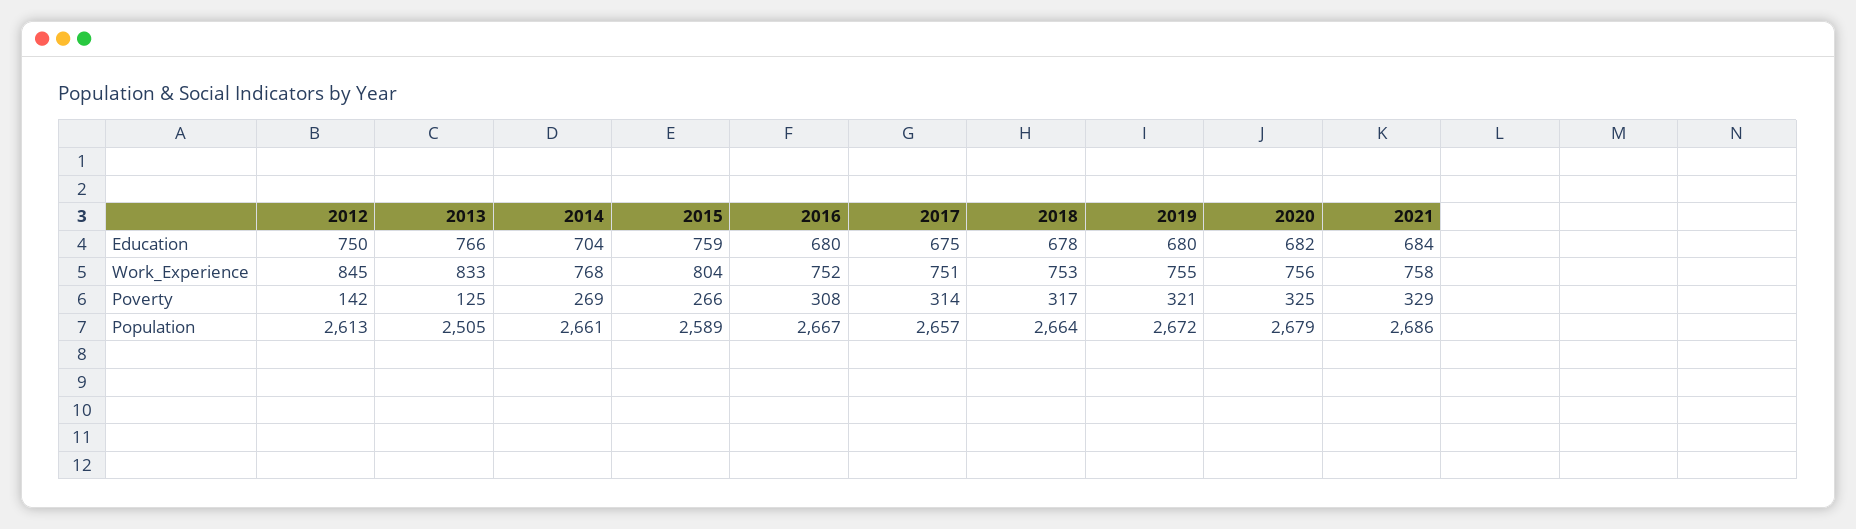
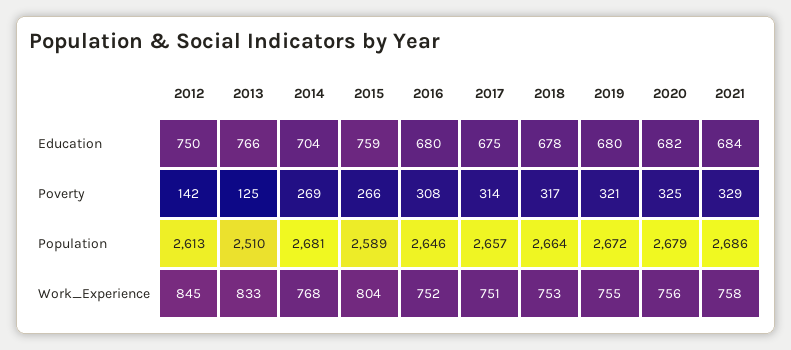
2013, Population: 2505 -> 2510
2014, Population: 2661 -> 2681
2016, Population: 2667 -> 2646

